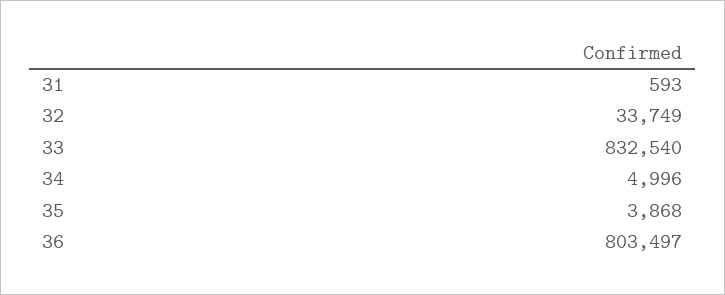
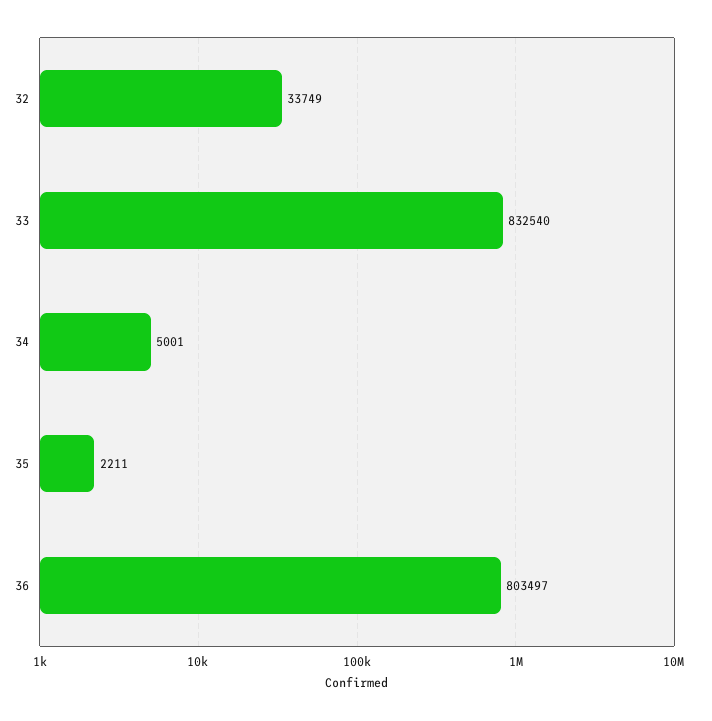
31: 593 -> none
34: 4996 -> 5001
35: 3868 -> 2211

